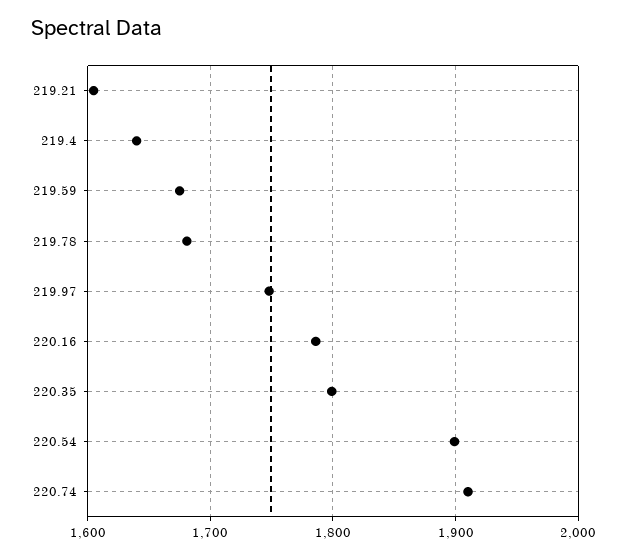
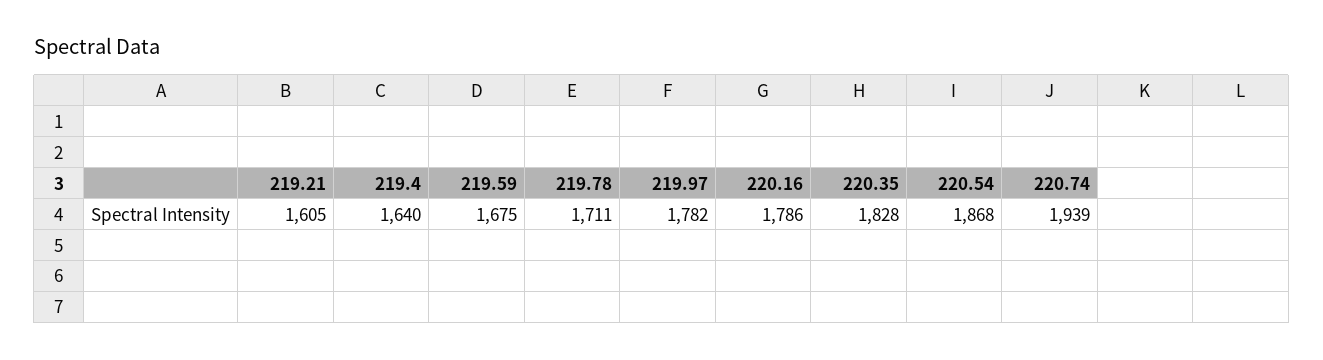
219.78: 1680 -> 1711
219.97: 1750 -> 1782
220.35: 1800 -> 1828
220.54: 1900 -> 1868
220.74: 1910 -> 1939

